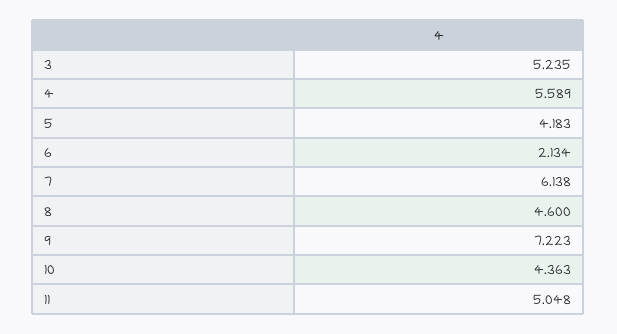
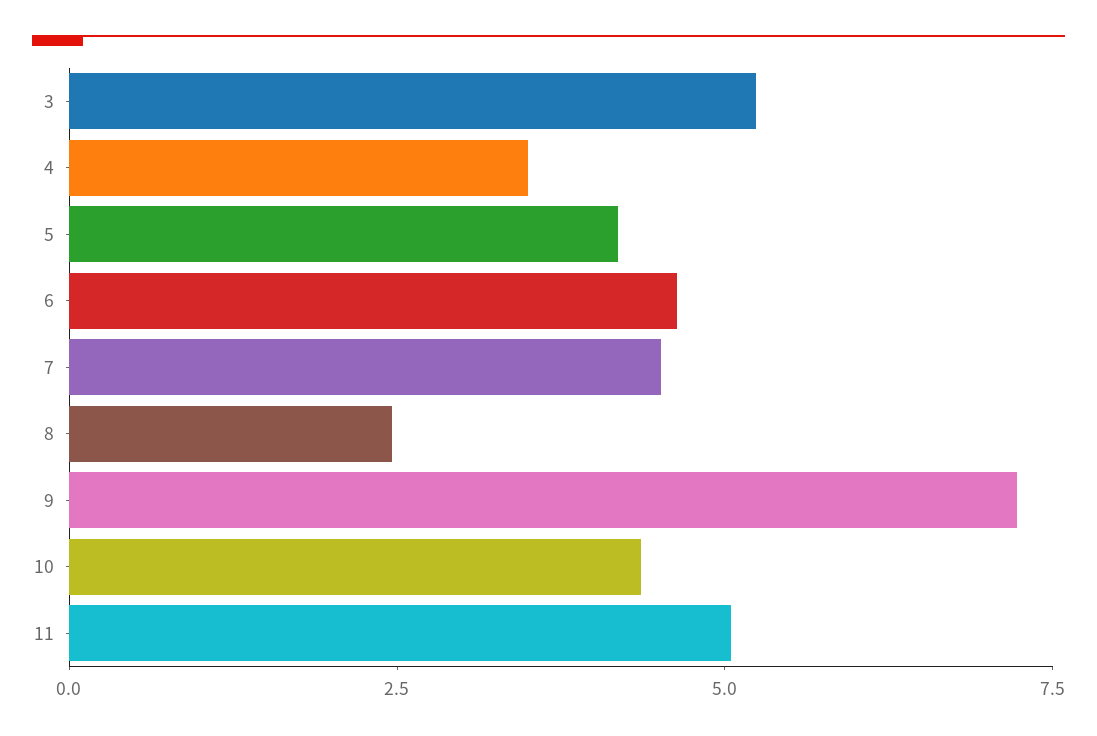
4: 5.589 -> 3.5
6: 2.134 -> 4.5
7: 6.138 -> 4.5
8: 4.6 -> 2.5

